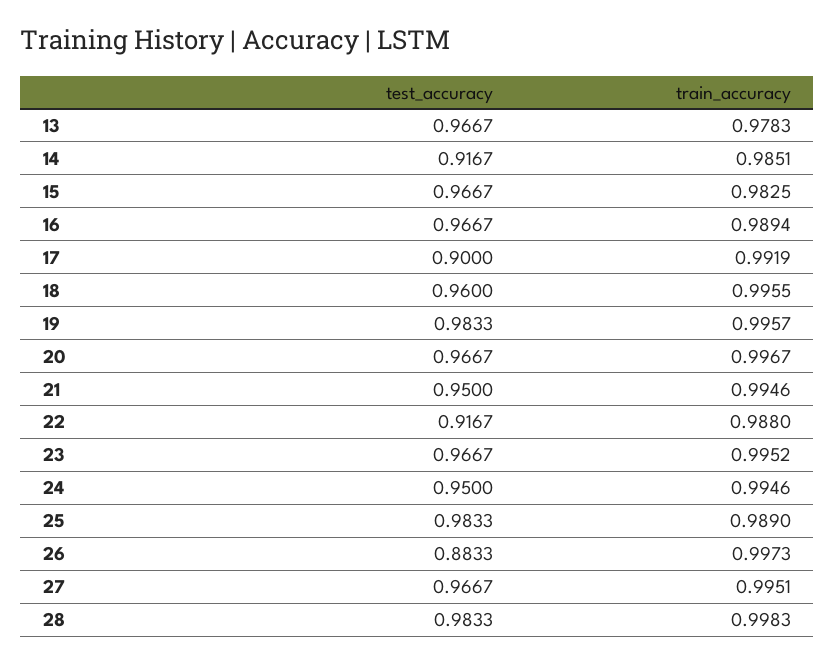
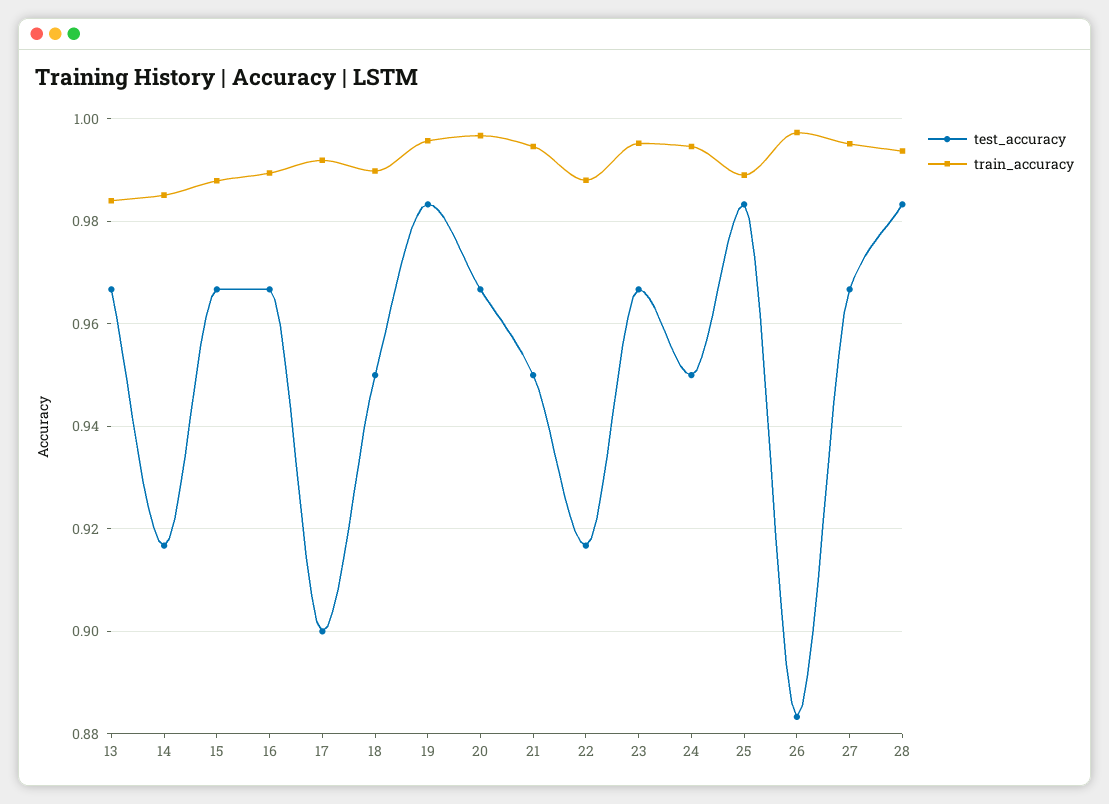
train_accuracy, 13: 0.9783 -> 0.984
train_accuracy, 15: 0.9825 -> 0.988
test_accuracy, 18: 0.96 -> 0.95
train_accuracy, 18: 0.9955 -> 0.99
train_accuracy, 28: 0.9983 -> 0.994

